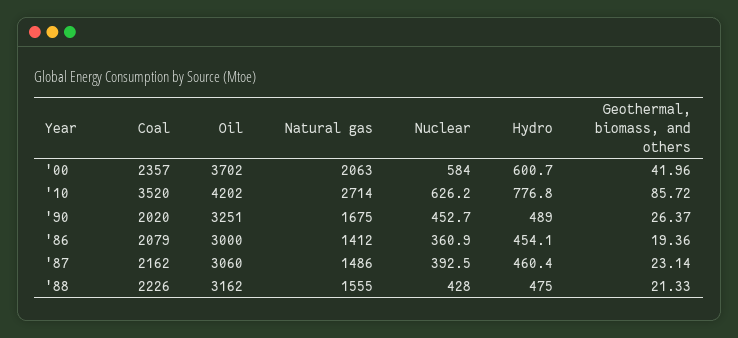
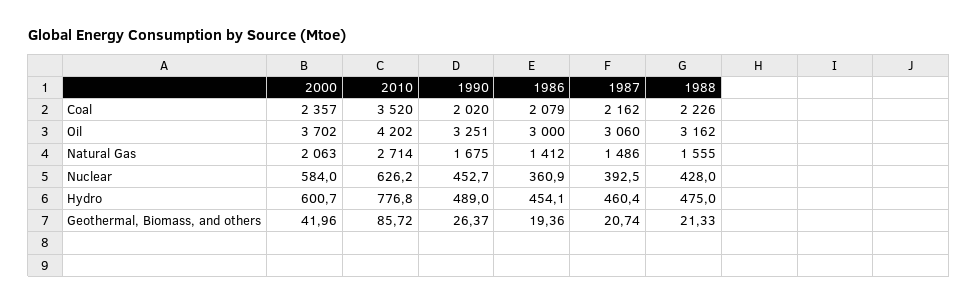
Geothermal, biomass, and others, '87: 23.14 -> 20.74

